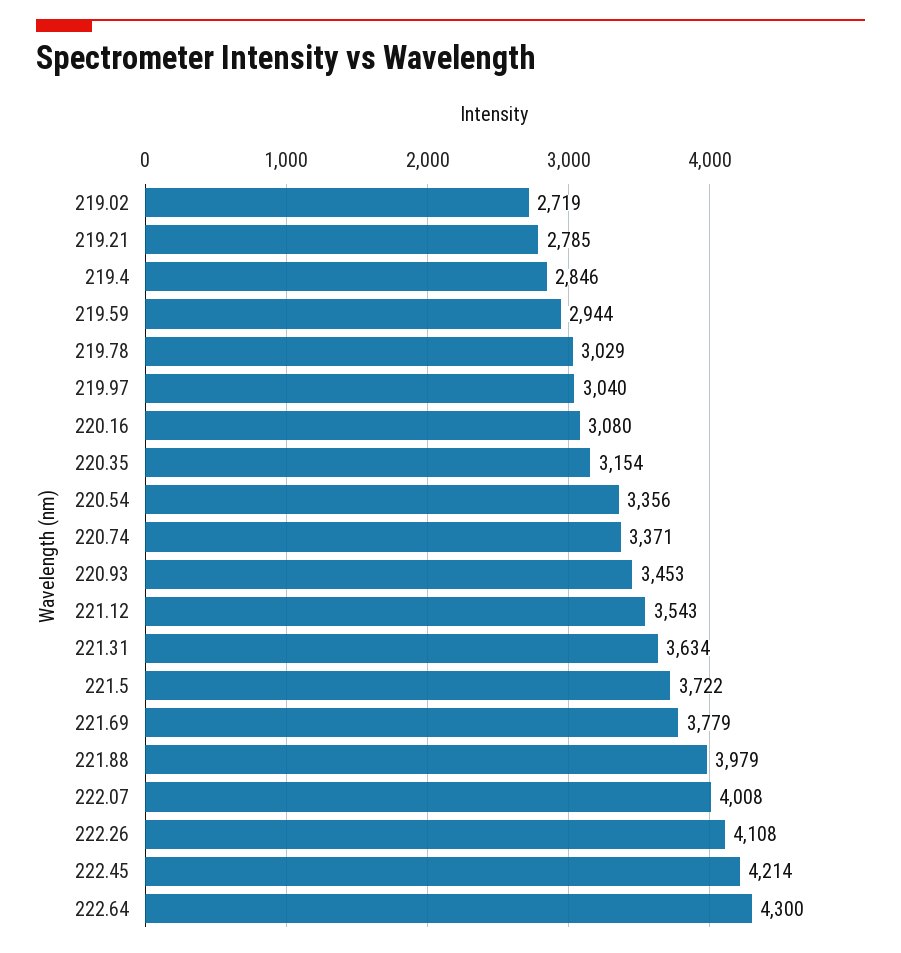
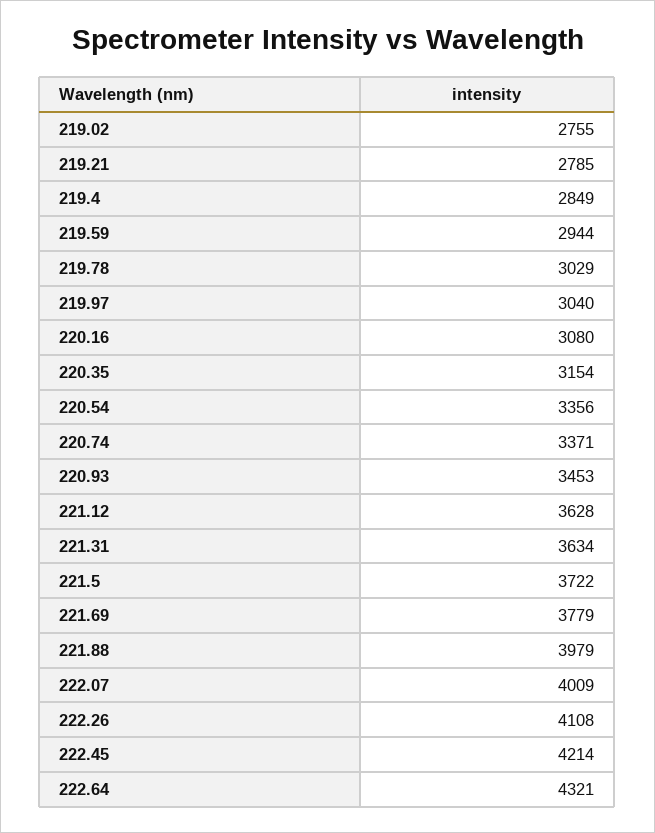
219.02: 2719 -> 2755
219.4: 2846 -> 2849
221.12: 3543 -> 3628
222.07: 4008 -> 4009
222.64: 4300 -> 4321

